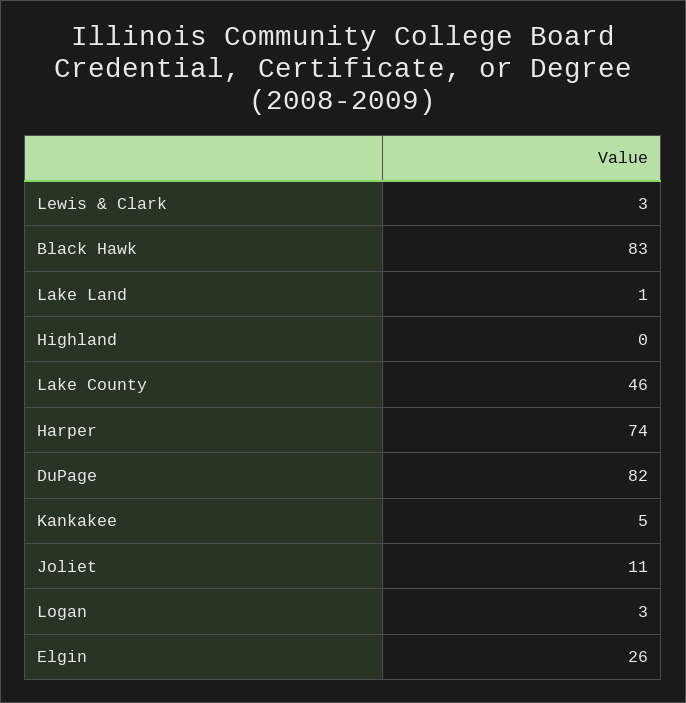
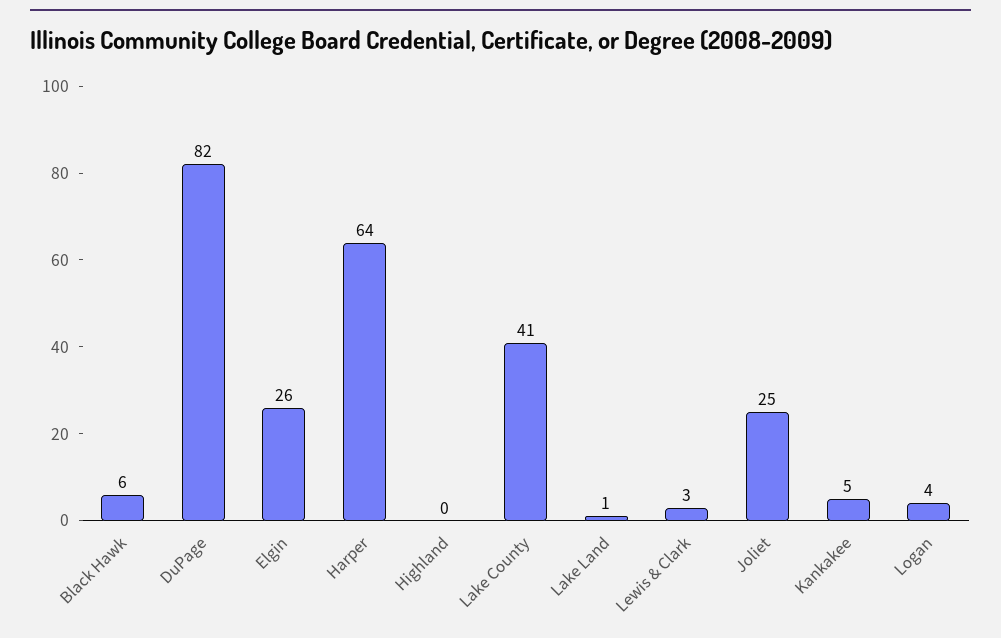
Black Hawk: 83 -> 6
Lake County: 46 -> 41
Harper: 74 -> 64
Joliet: 11 -> 25
Logan: 3 -> 4

